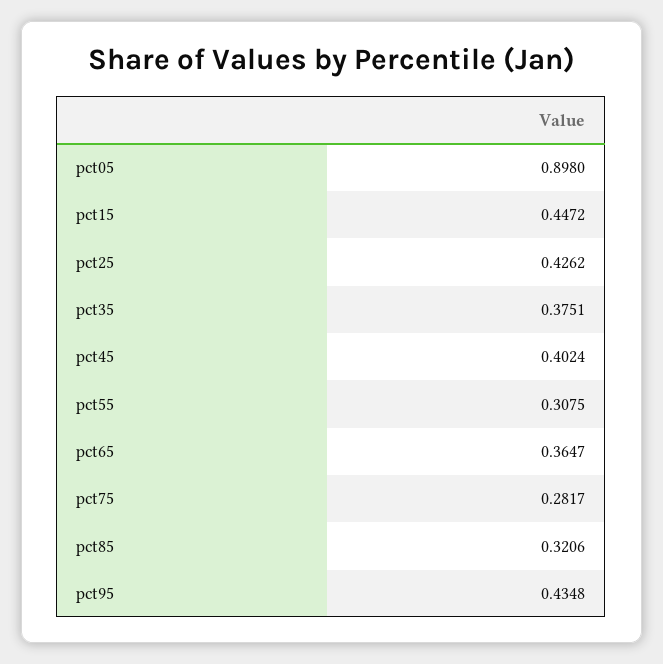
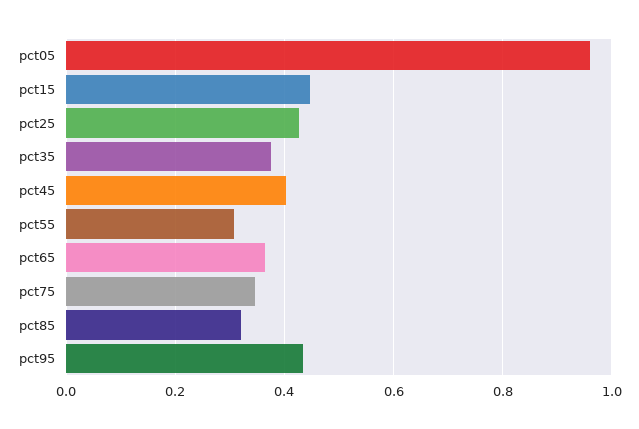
pct05: 0.898 -> 0.96
pct75: 0.2817 -> 0.34

